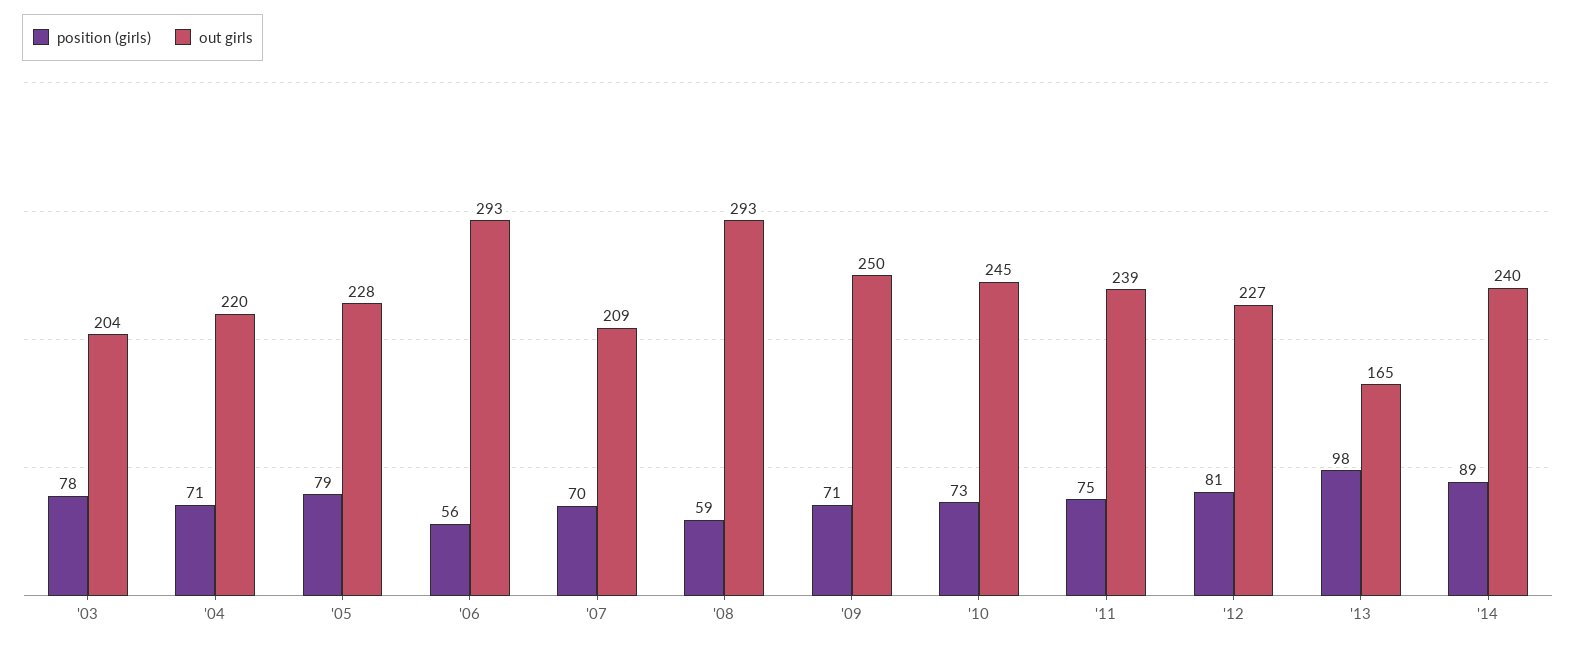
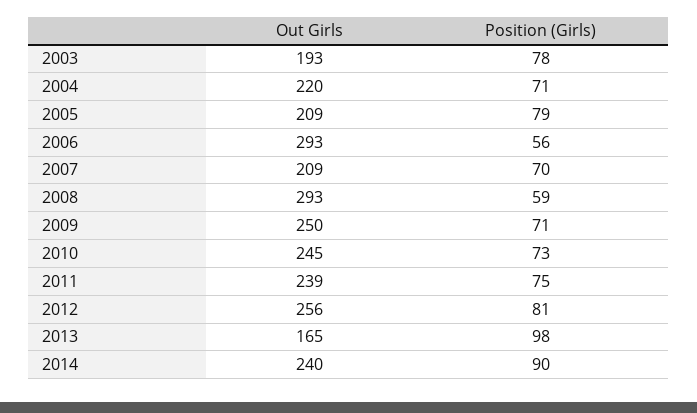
out girls, '03: 204 -> 193
out girls, '05: 228 -> 209
out girls, '12: 227 -> 256
position (girls), '14: 89 -> 90

